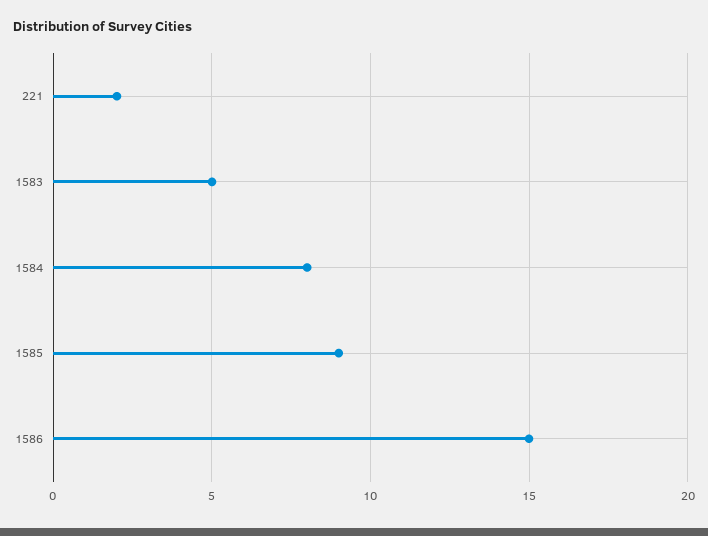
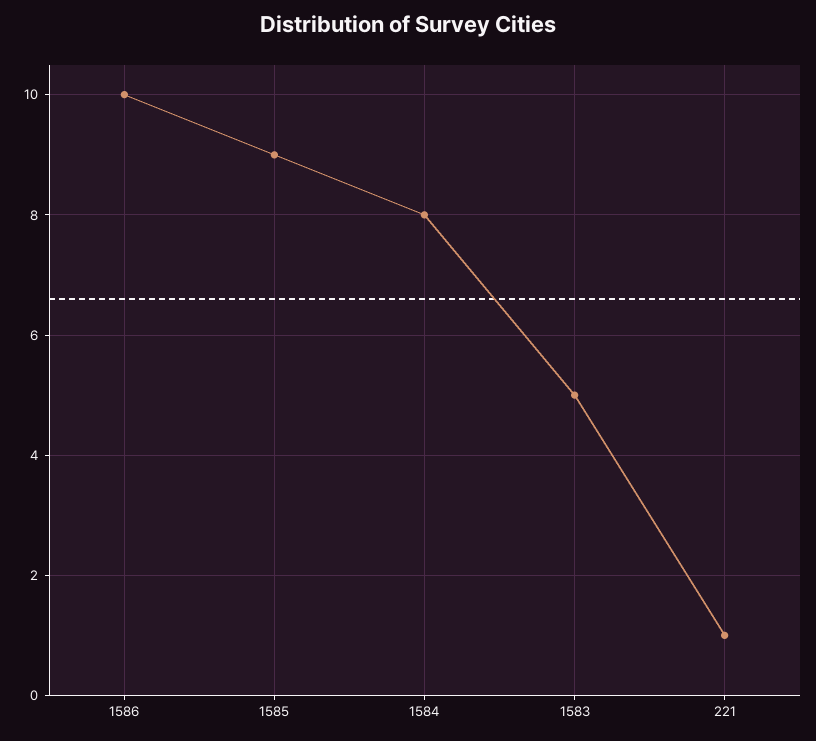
221: 2 -> 1
1586: 15 -> 10

